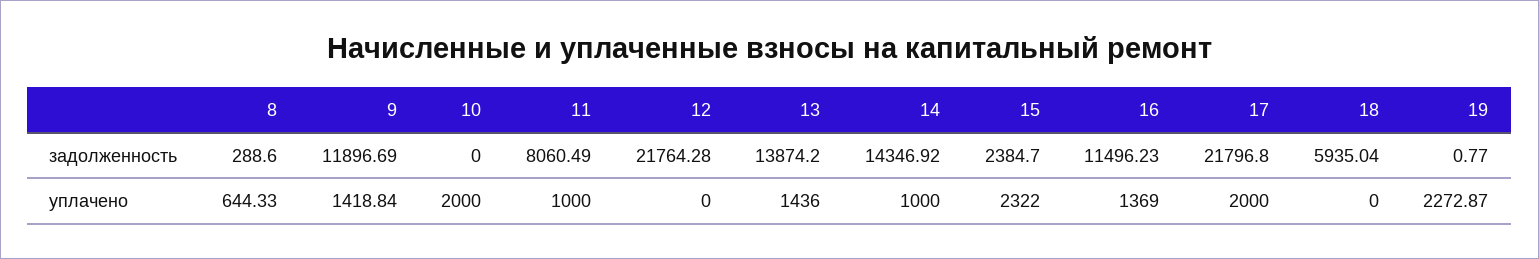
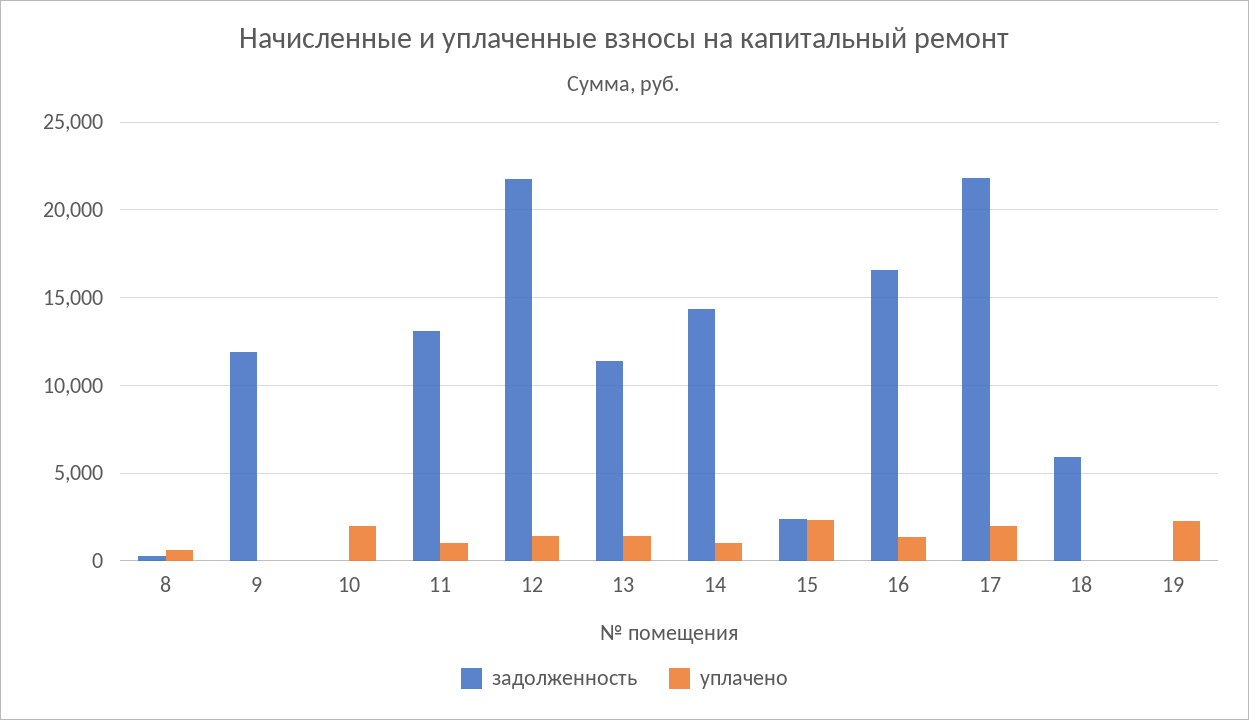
задолженность, 11: 8060.49 -> 13000
задолженность, 13: 13874.2 -> 11500
задолженность, 16: 11496.23 -> 16500
уплачено, 9: 1418.84 -> 0
уплачено, 12: 0 -> 1500

